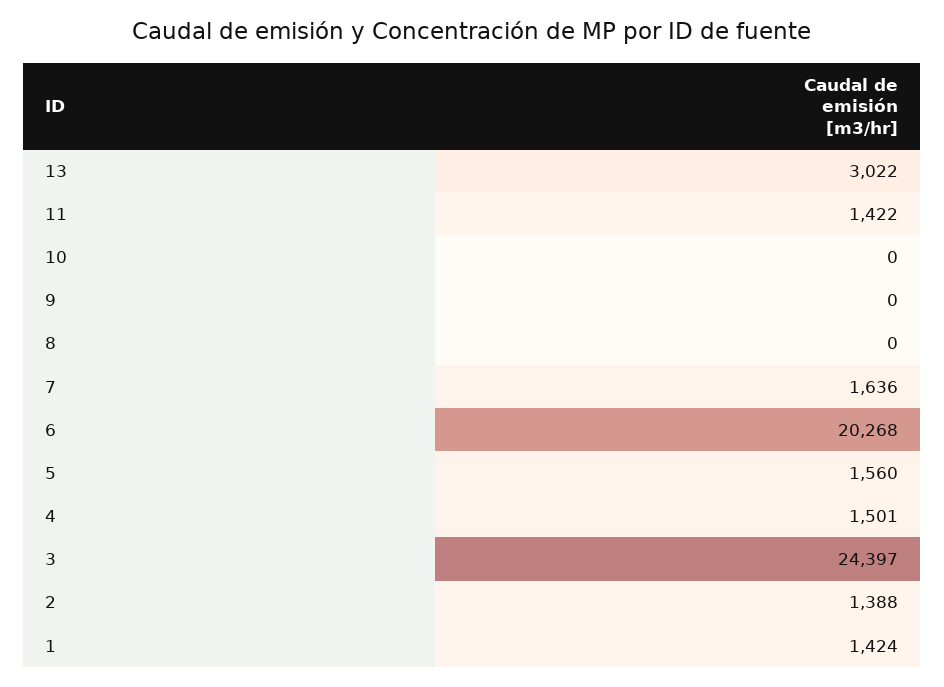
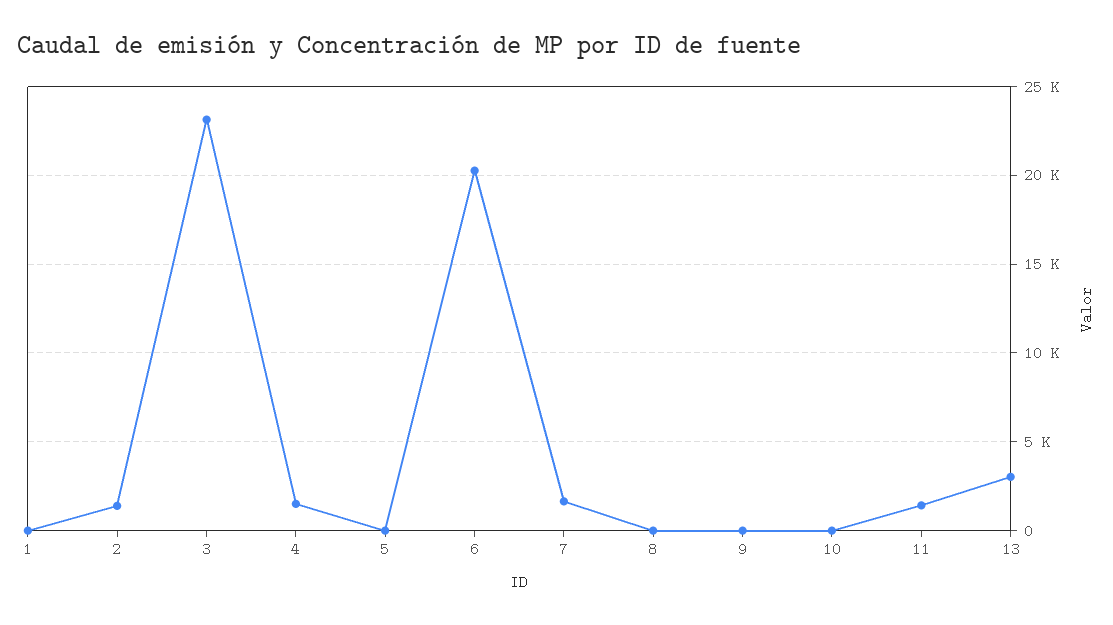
5: 1560 -> 0
3: 24397 -> 23000
1: 1424 -> 0

